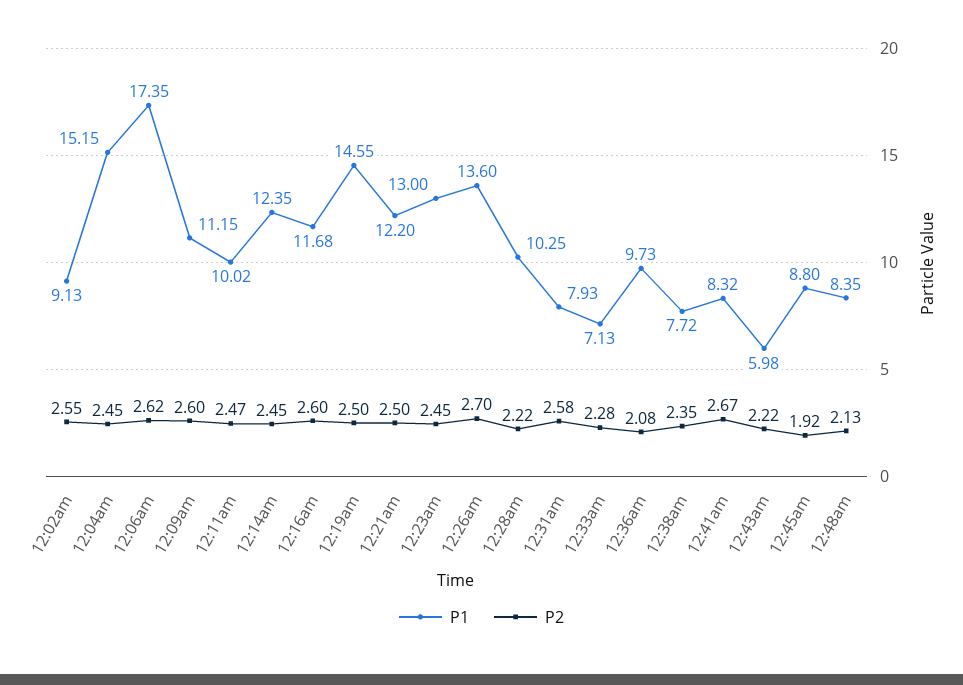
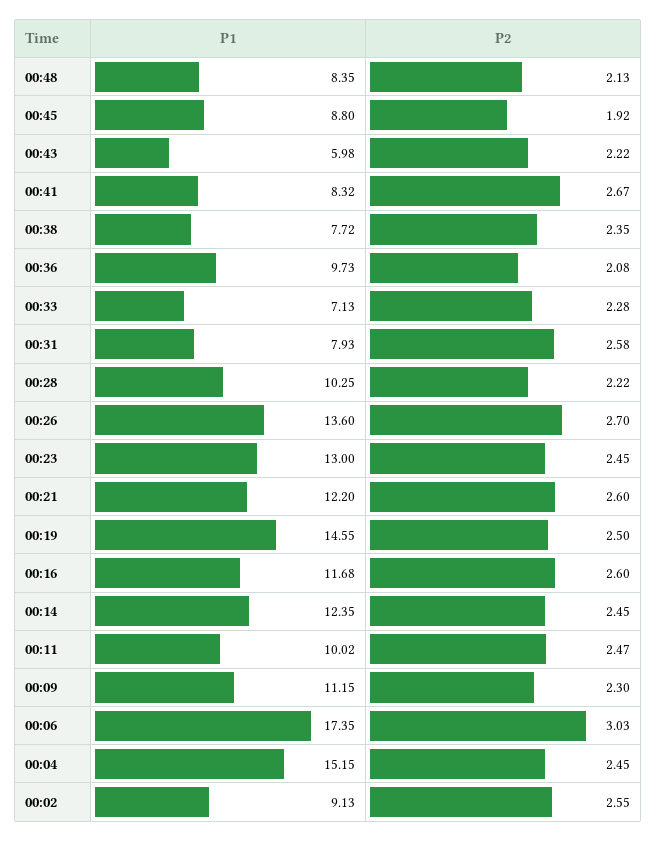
P2, 12:06am: 2.62 -> 3.03
P2, 12:09am: 2.6 -> 2.3
P2, 12:21am: 2.5 -> 2.6

